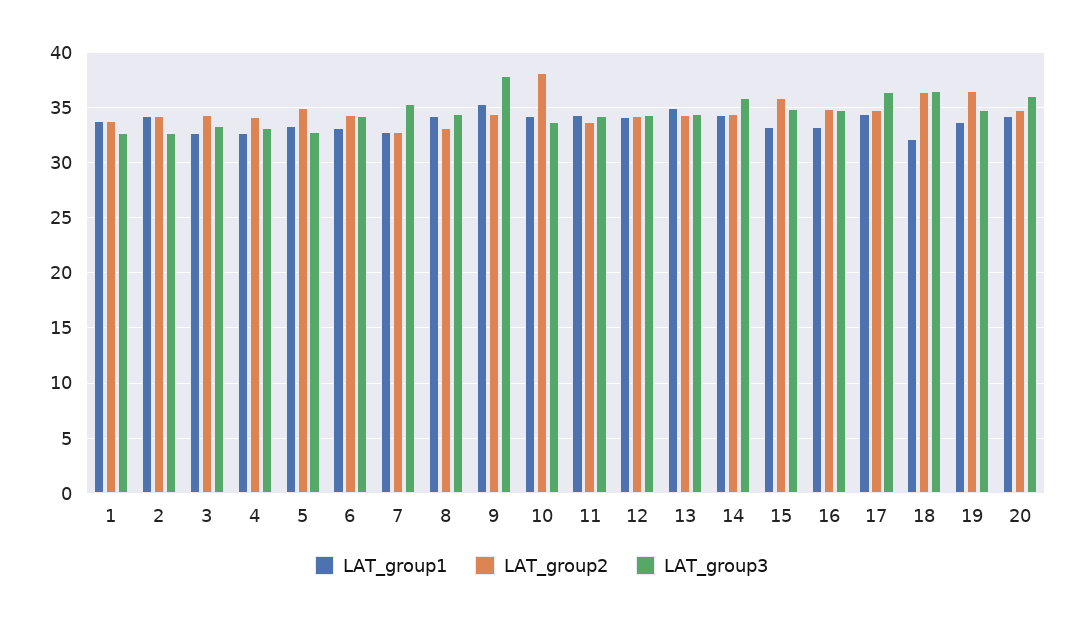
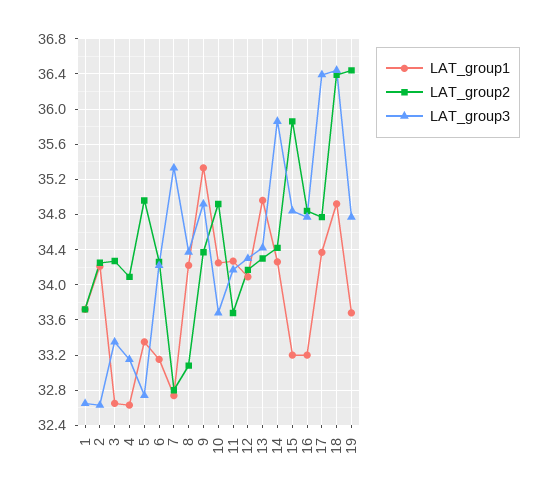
LAT_group3, 9: 38 -> 34.9
LAT_group2, 10: 38 -> 34.9
LAT_group1, 18: 32 -> 34.9
LAT_group1, 20: 34 -> none
LAT_group2, 20: 35 -> none
LAT_group3, 20: 36 -> none

